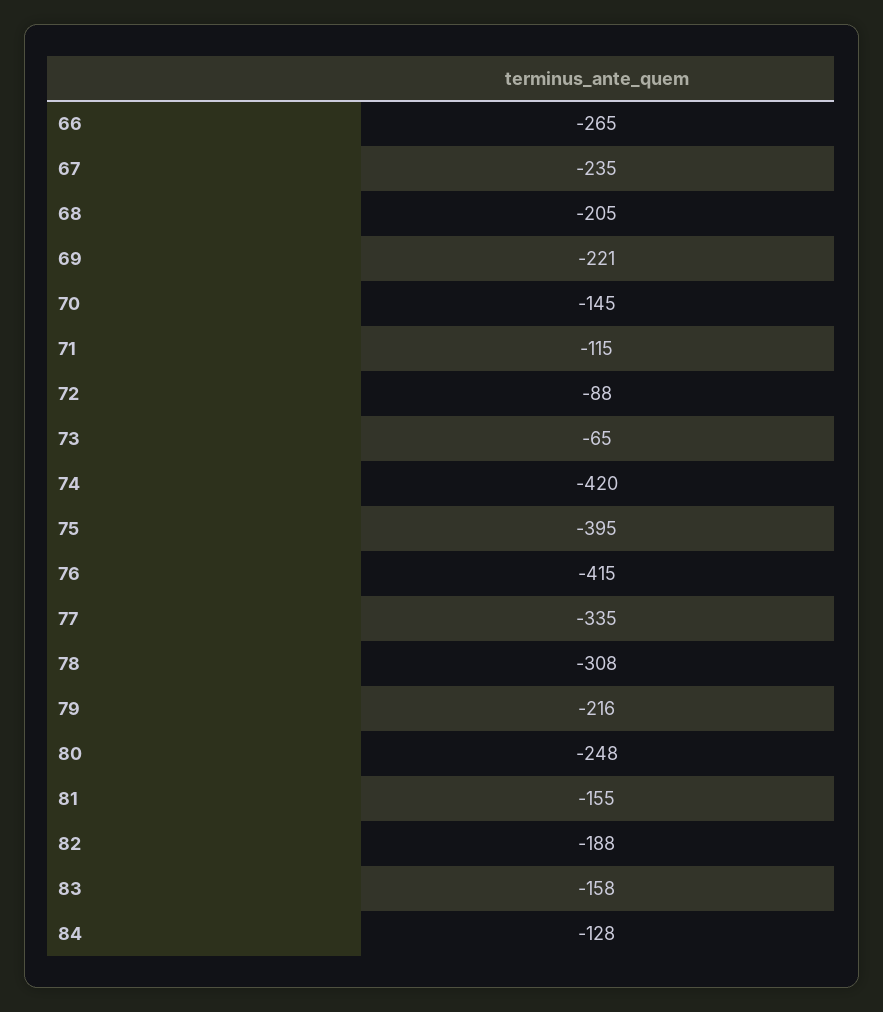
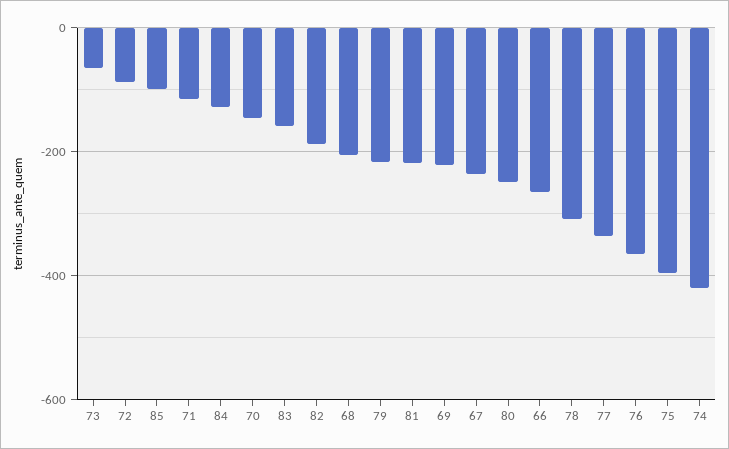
76: -415 -> -360
81: -155 -> -220
85: none -> -100

